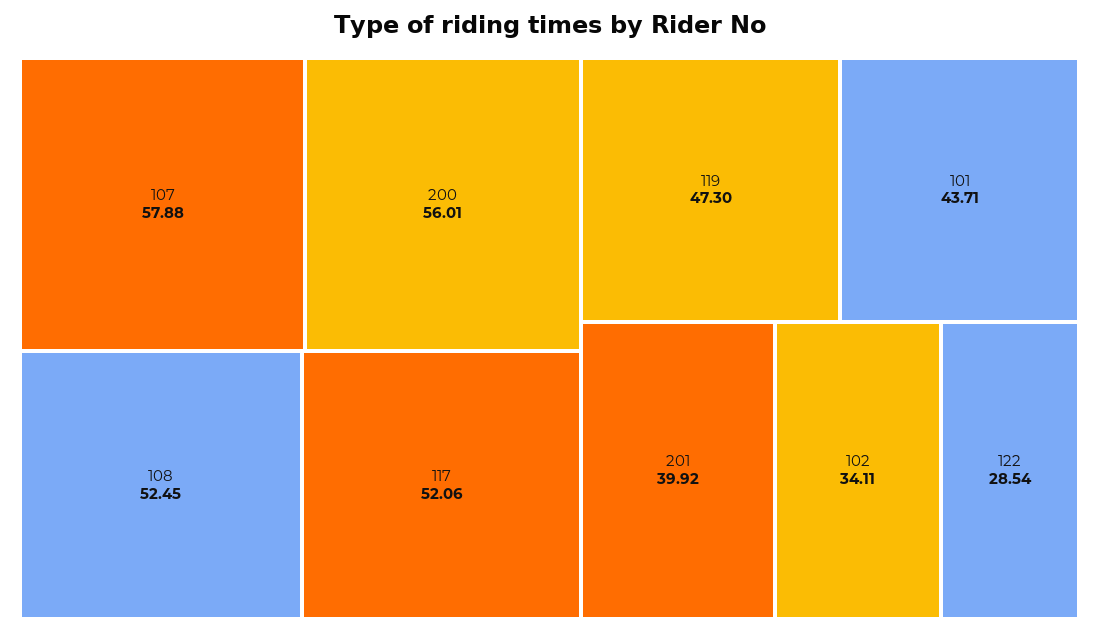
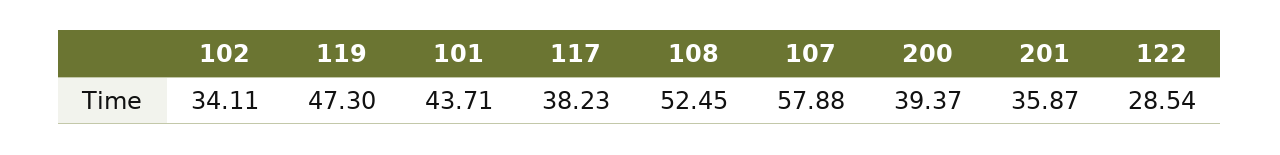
200: 56.01 -> 39.37
117: 52.06 -> 38.23
201: 39.92 -> 35.87

